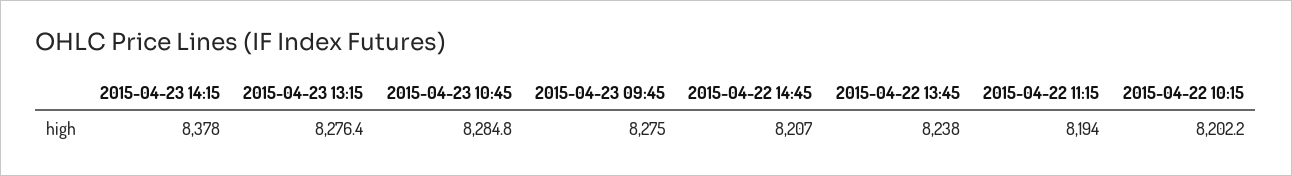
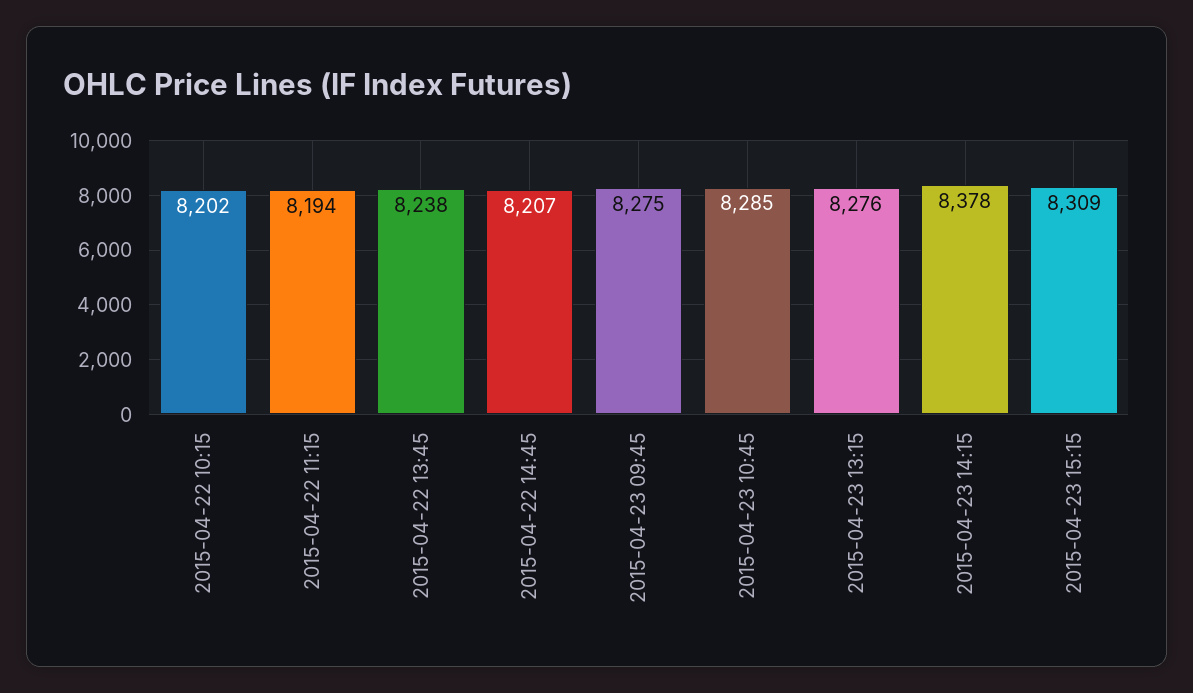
2015-04-23 15:15: none -> 8309

